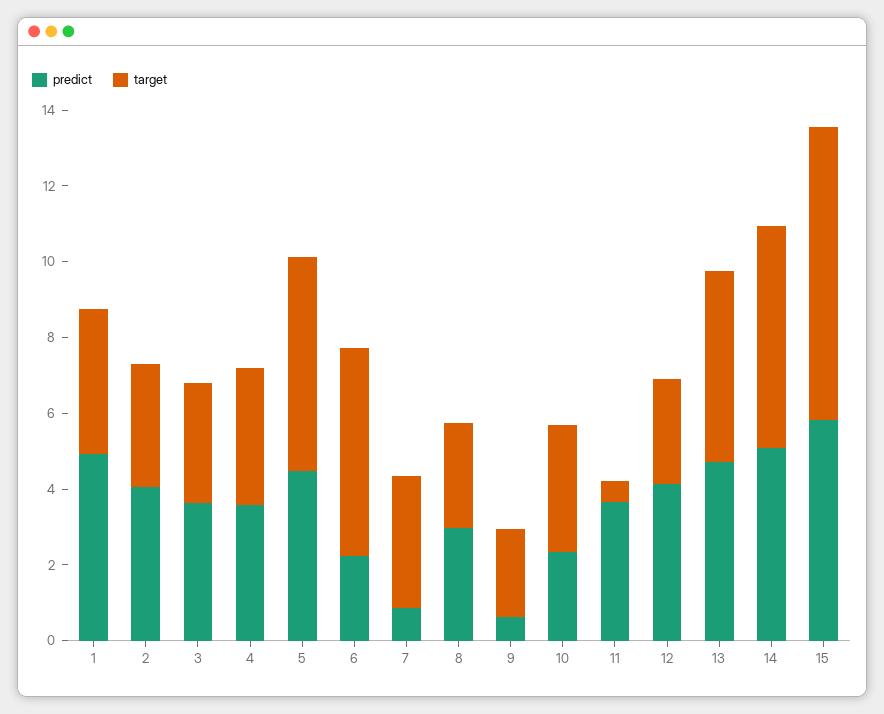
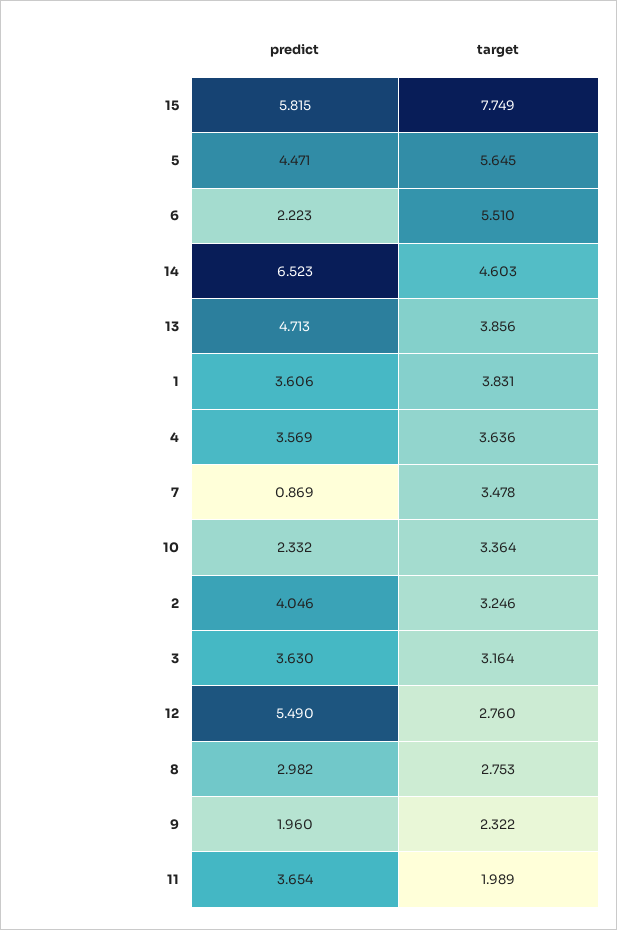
predict, 1: 5 -> 3.606
predict, 9: 0.5 -> 1.96
target, 11: 0.5 -> 1.989
predict, 12: 4 -> 5.49
target, 13: 5 -> 3.856
predict, 14: 5 -> 6.523
target, 14: 6 -> 4.603

